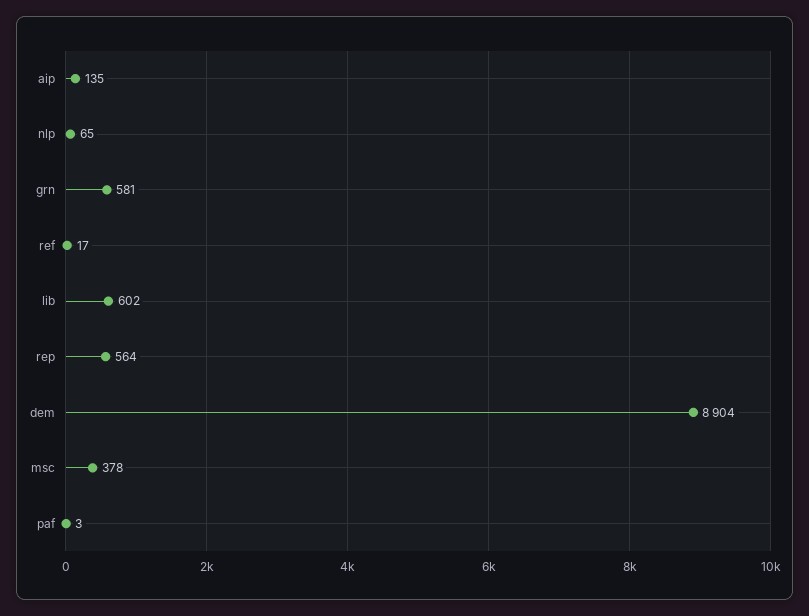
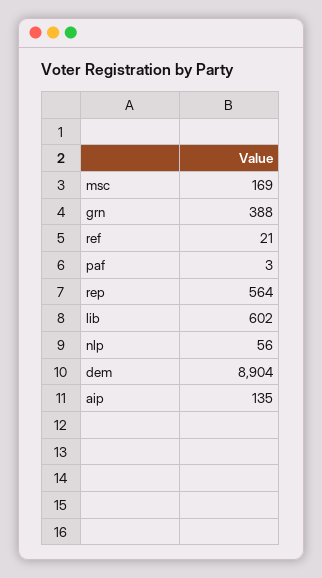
nlp: 65 -> 56
grn: 581 -> 388
ref: 17 -> 21
msc: 378 -> 169

